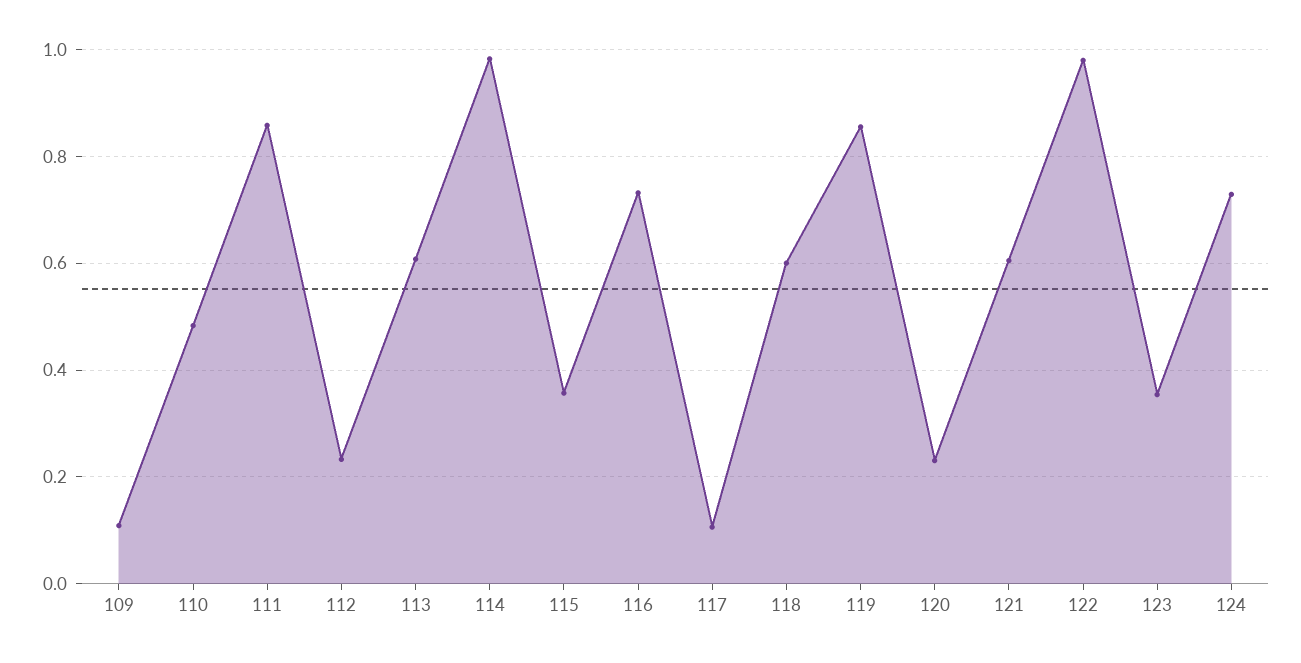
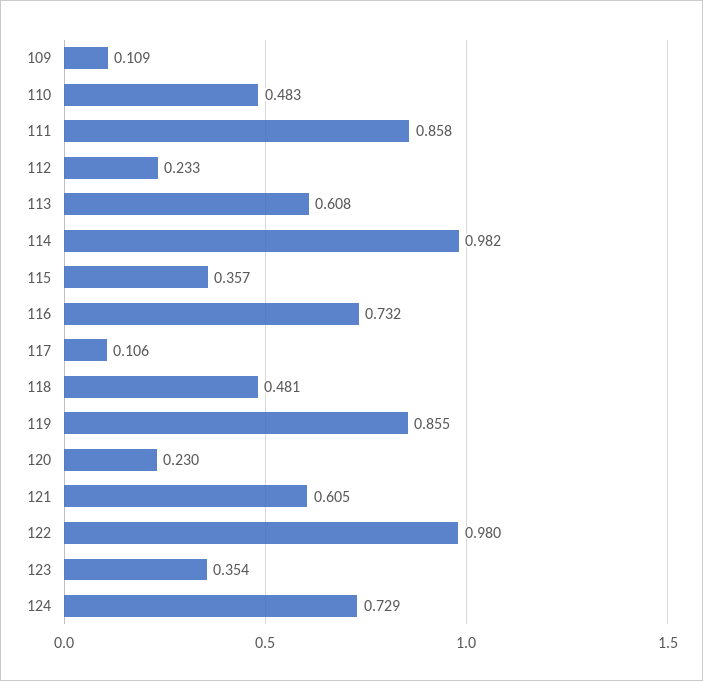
118: 0.6 -> 0.481

